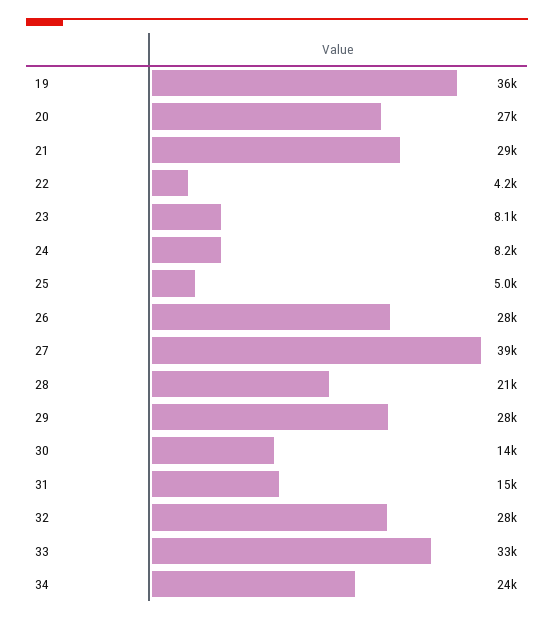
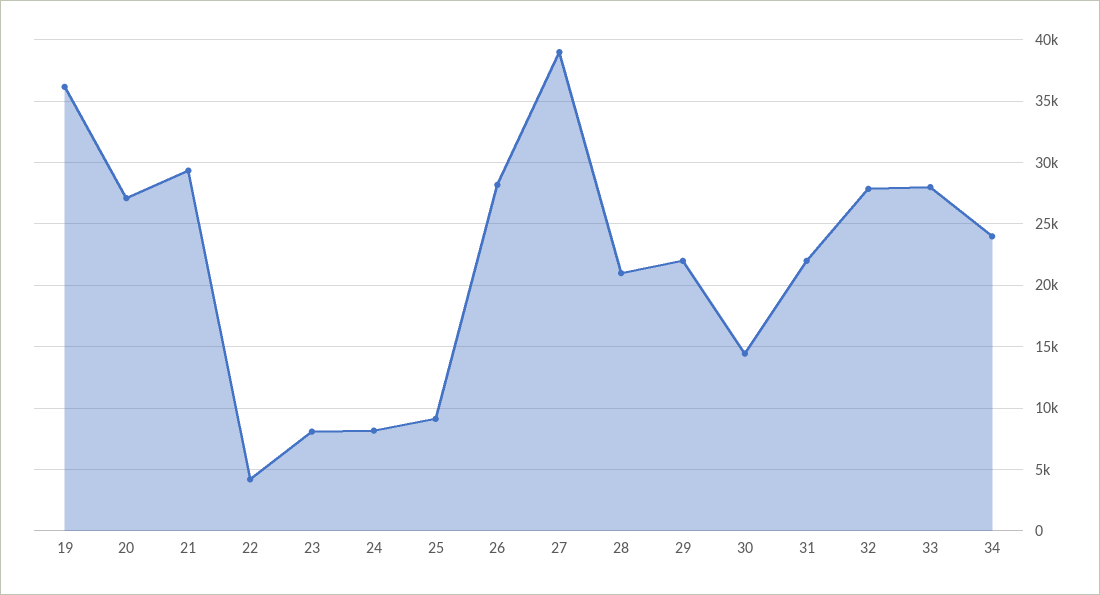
25: 5000 -> 9000
29: 28000 -> 22000
31: 15000 -> 22000
33: 33000 -> 28000

